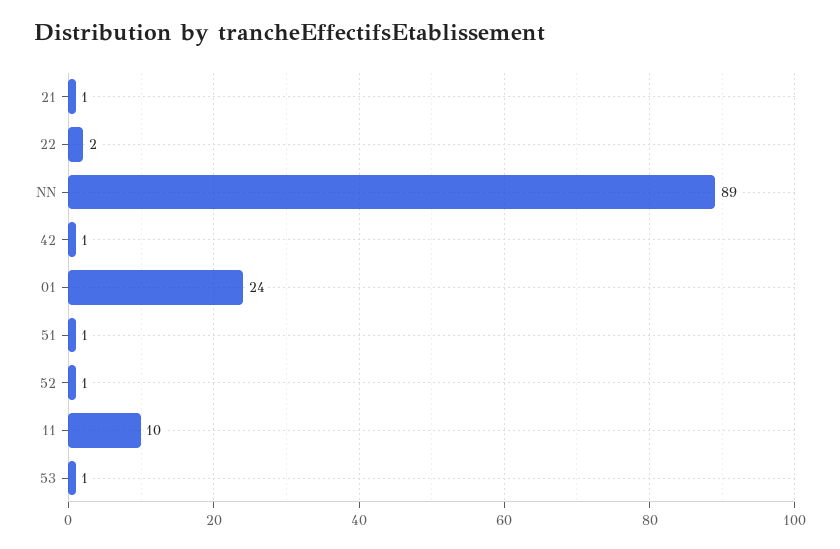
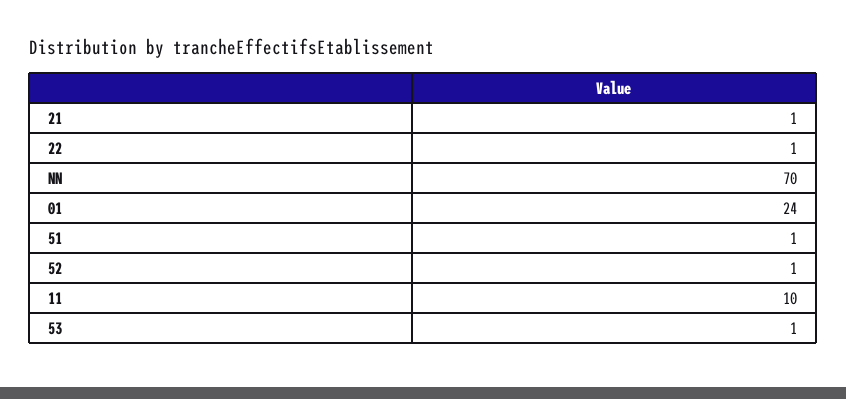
22: 2 -> 1
NN: 89 -> 70
42: 1 -> none

